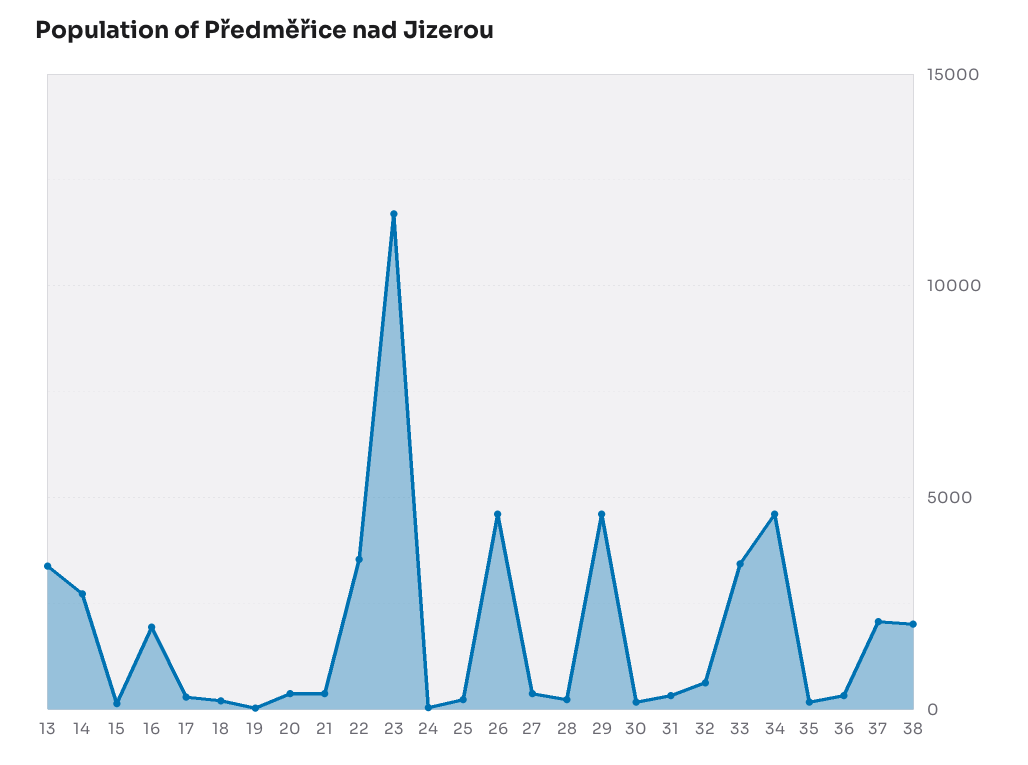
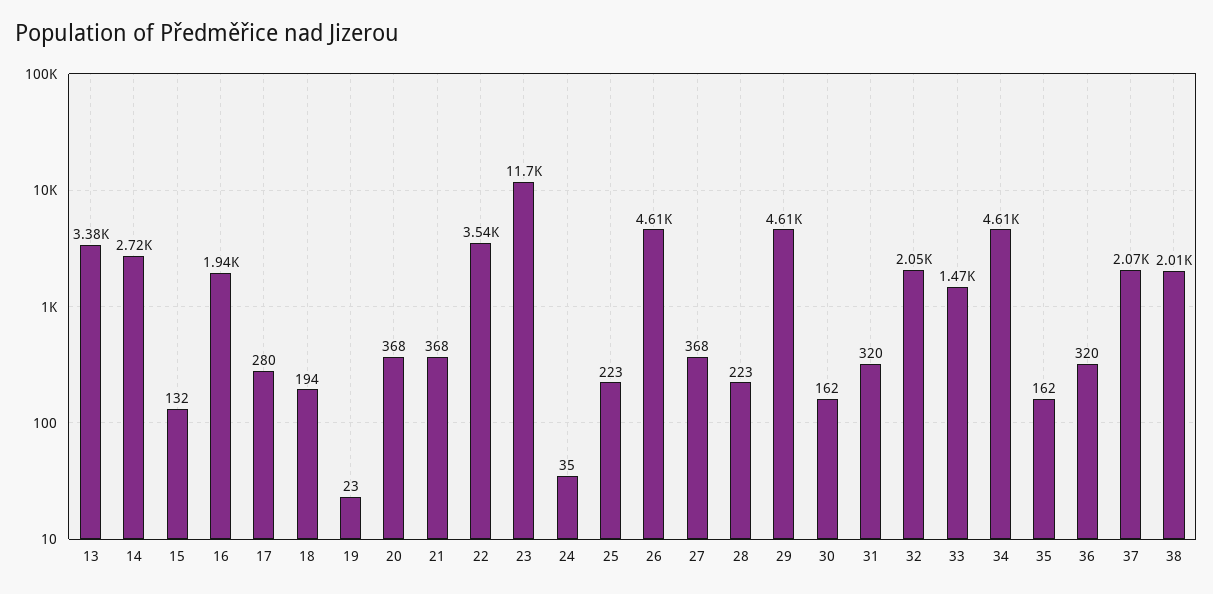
32: 500 -> 2050
33: 3500 -> 1470

